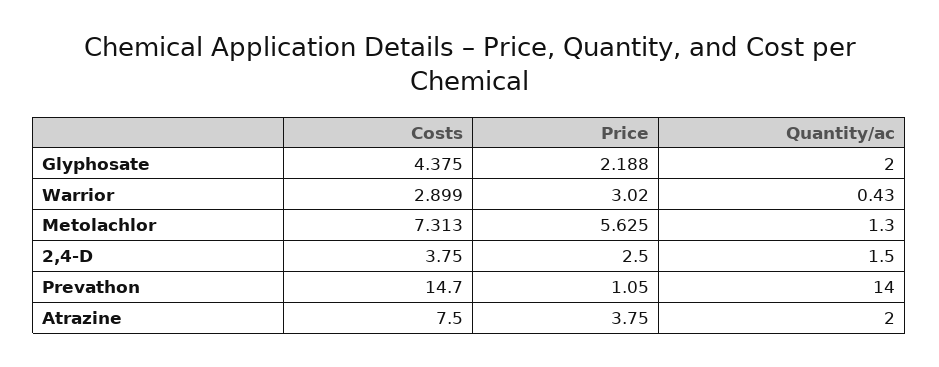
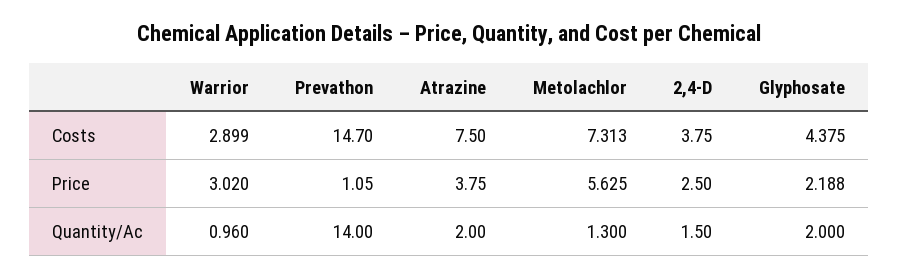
Quantity/ac, Warrior: 0.43 -> 0.96

